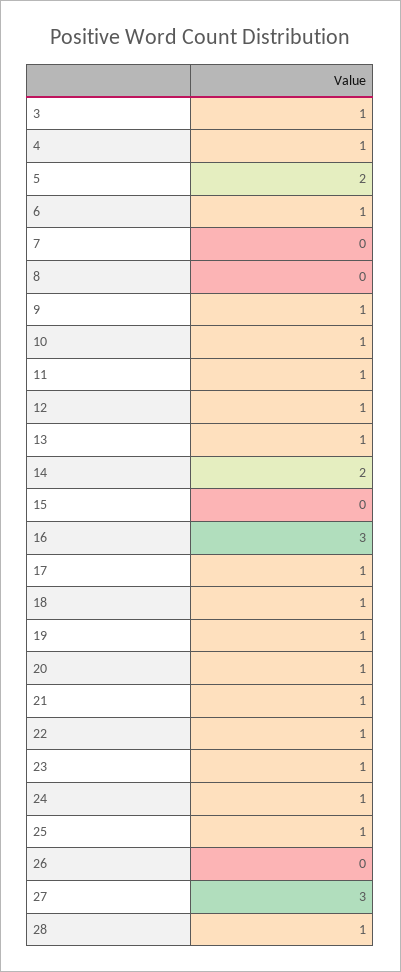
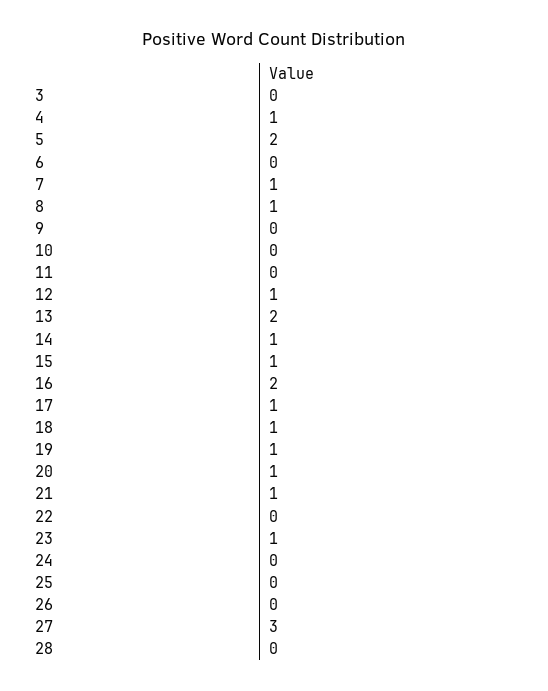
3: 1 -> 0
6: 1 -> 0
7: 0 -> 1
8: 0 -> 1
9: 1 -> 0
10: 1 -> 0
11: 1 -> 0
13: 1 -> 2
14: 2 -> 1
15: 0 -> 1
16: 3 -> 2
22: 1 -> 0
24: 1 -> 0
25: 1 -> 0
28: 1 -> 0

